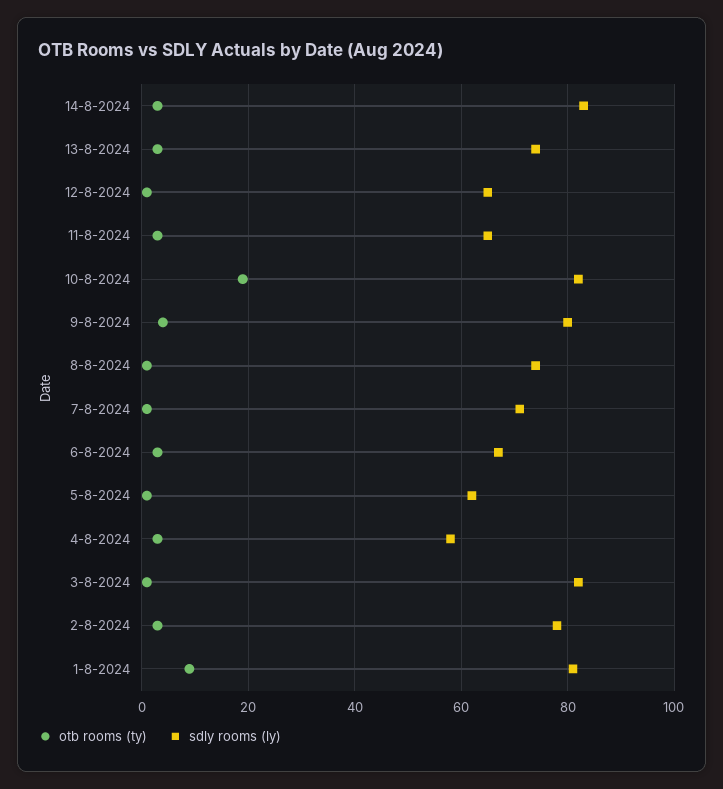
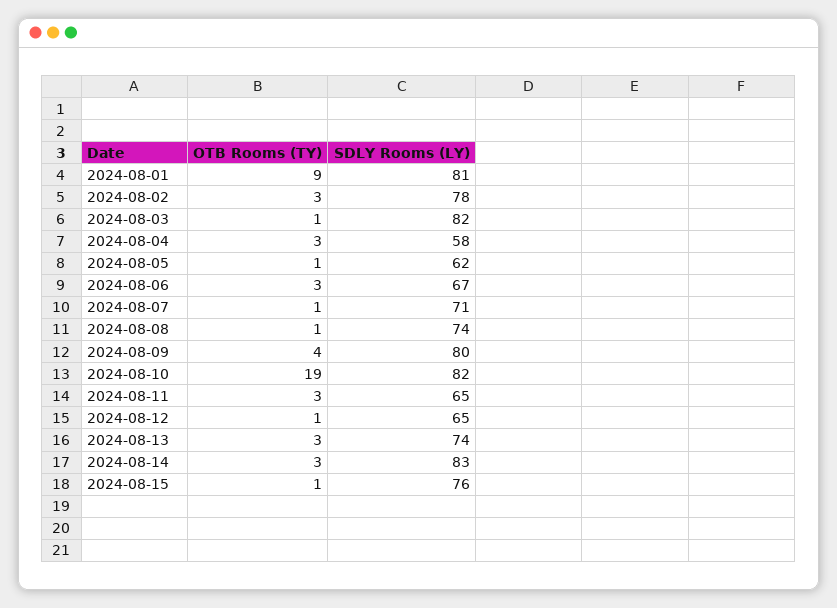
otb rooms (ty), 2024-08-15: none -> 1
sdly rooms (ly), 2024-08-15: none -> 76

